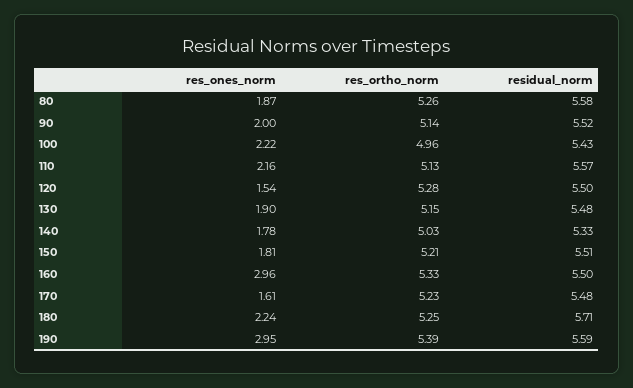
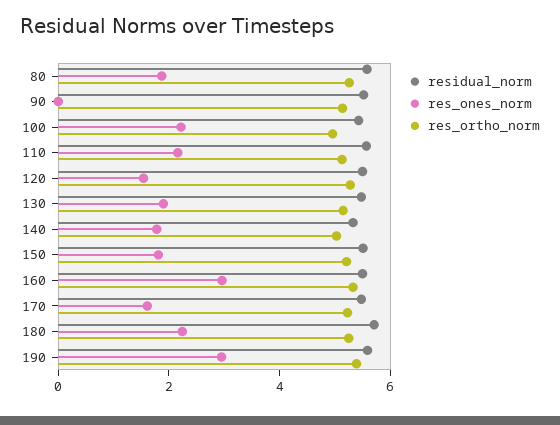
res_ones_norm, 90: 2 -> 0

